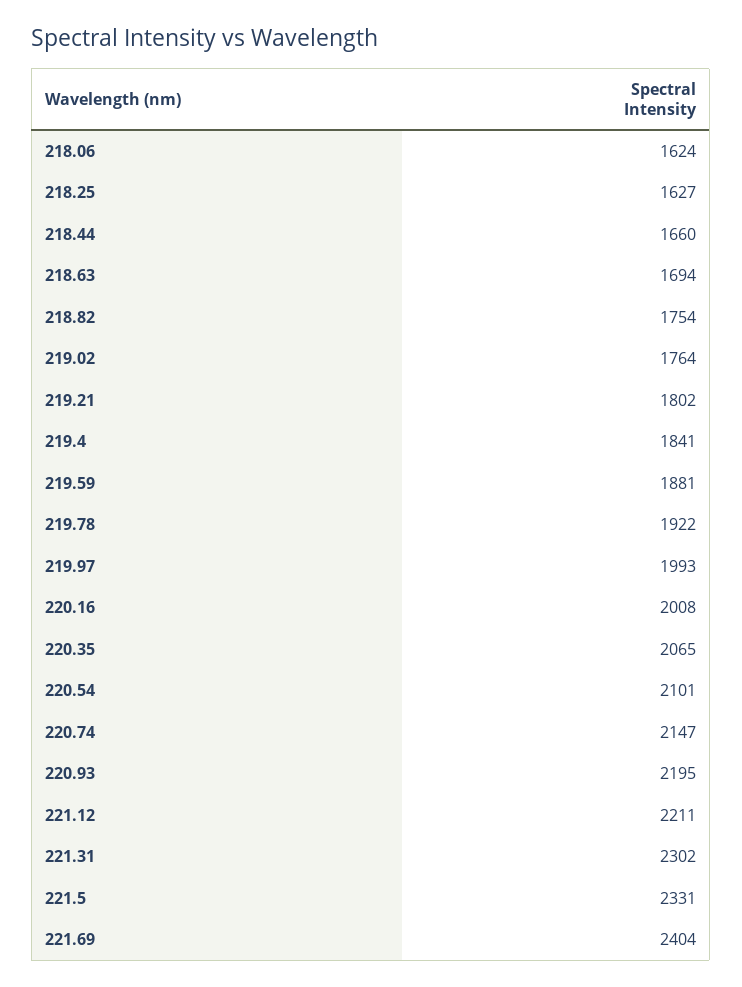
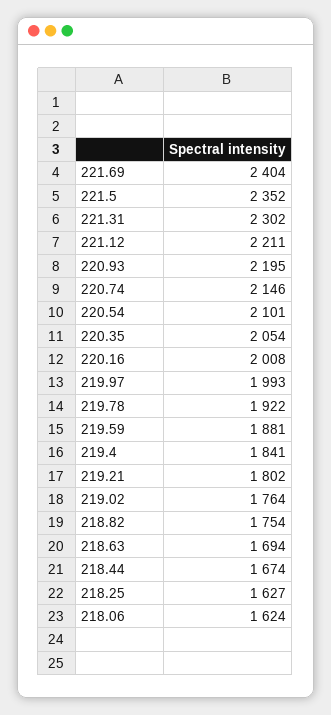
218.44: 1660 -> 1674
220.35: 2065 -> 2054
220.74: 2147 -> 2146
221.5: 2331 -> 2352

